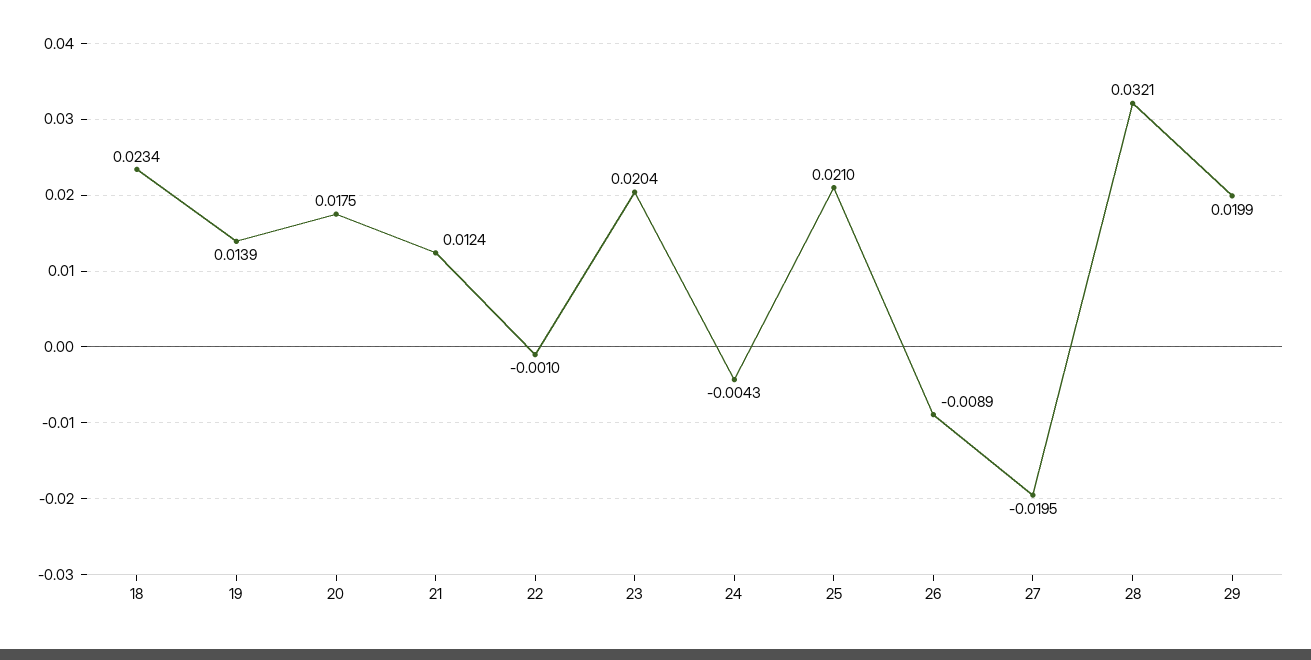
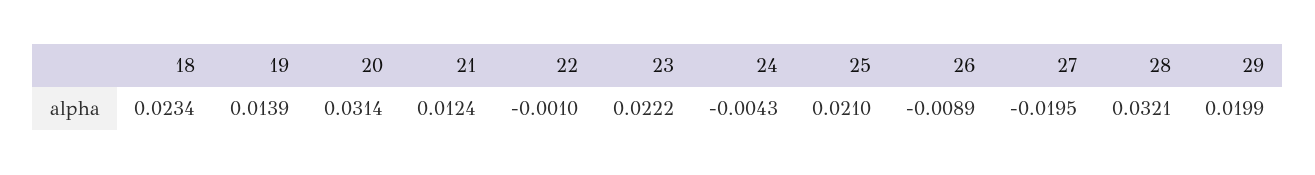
20: 0.0175 -> 0.0314
23: 0.0204 -> 0.0222

